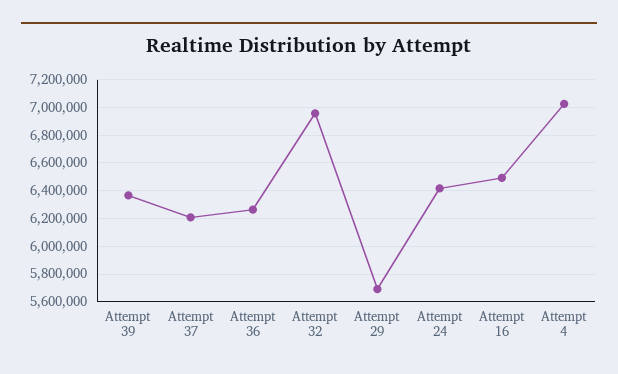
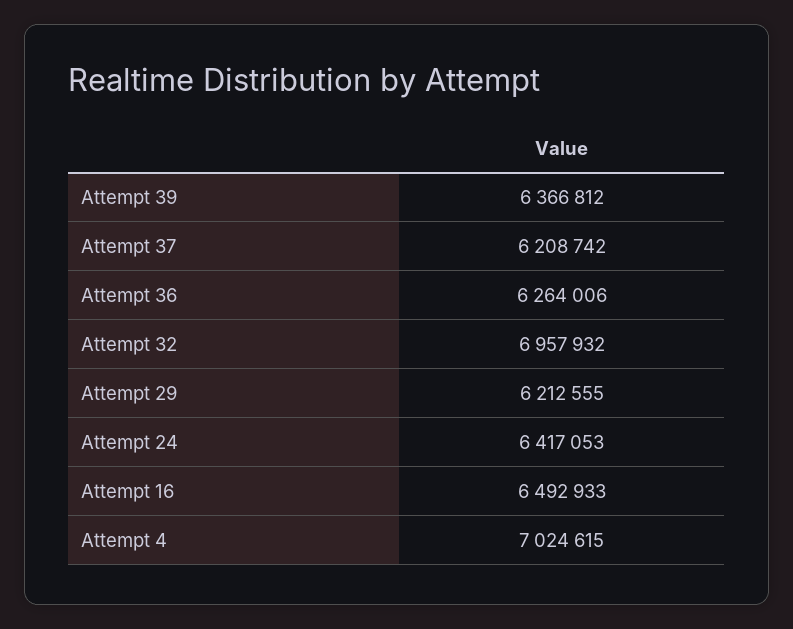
Attempt 29: 5700000 -> 6212555

